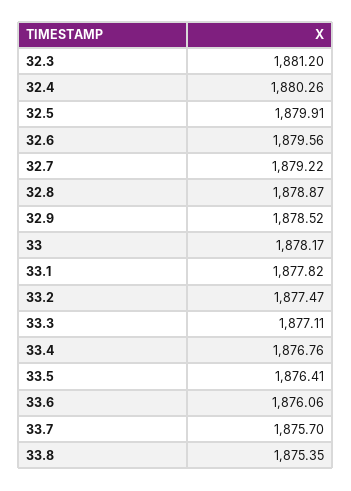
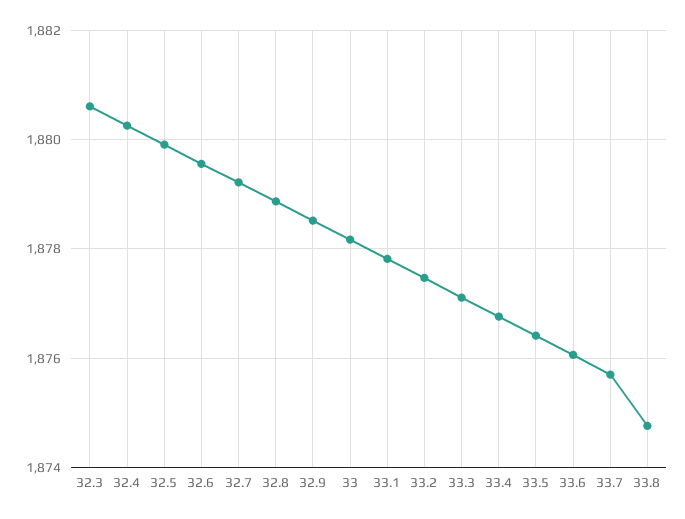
32.3: 1881.2 -> 1880.6
33.8: 1875.35 -> 1874.8

